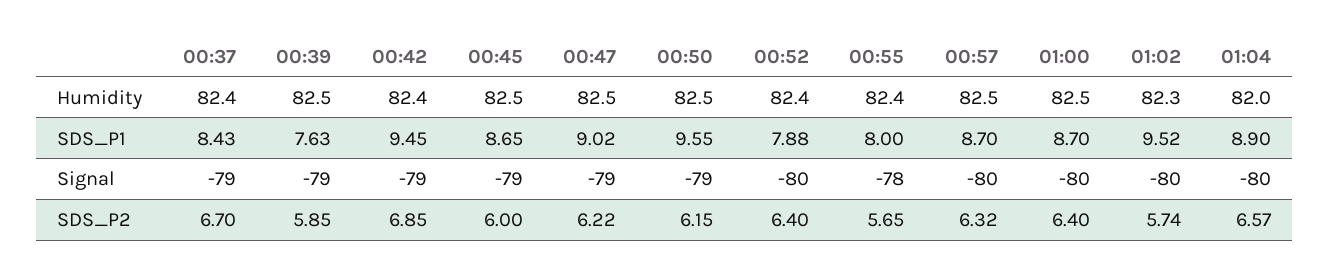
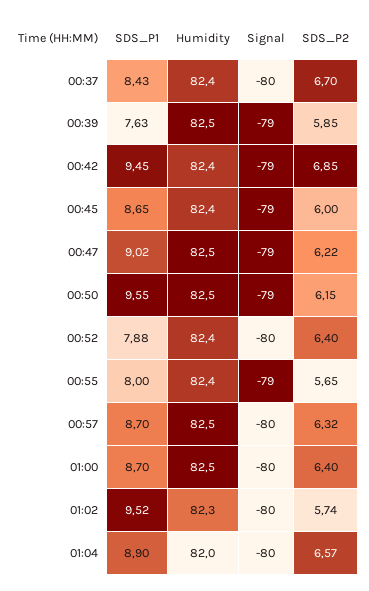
00:45, Humidity: 82.5 -> 82.4
00:37, Signal: -79 -> -80
00:55, Signal: -78 -> -79

